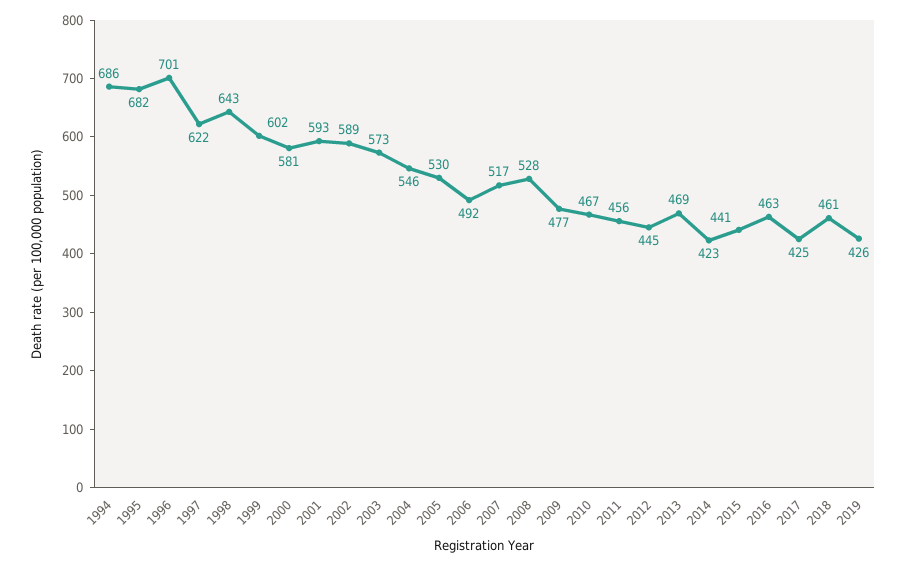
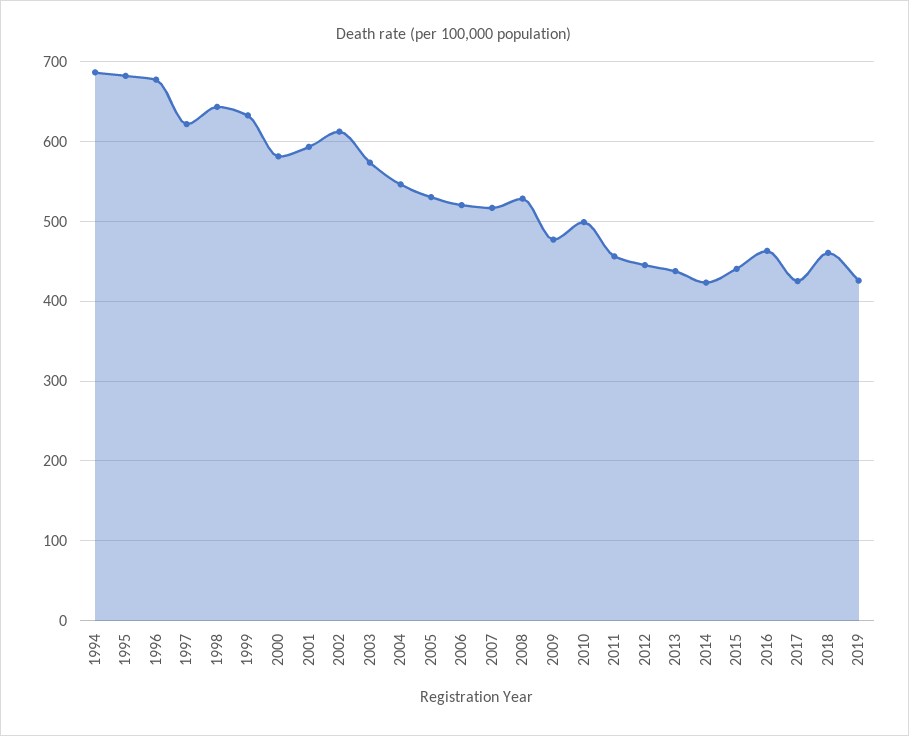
1996: 701 -> 680
1999: 602 -> 630
2002: 589 -> 610
2006: 492 -> 520
2010: 467 -> 500
2013: 469 -> 440

